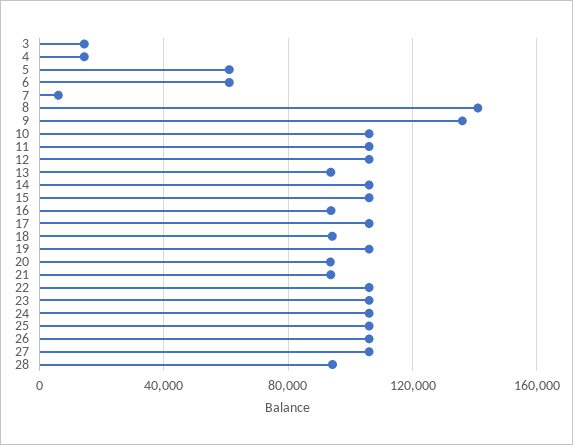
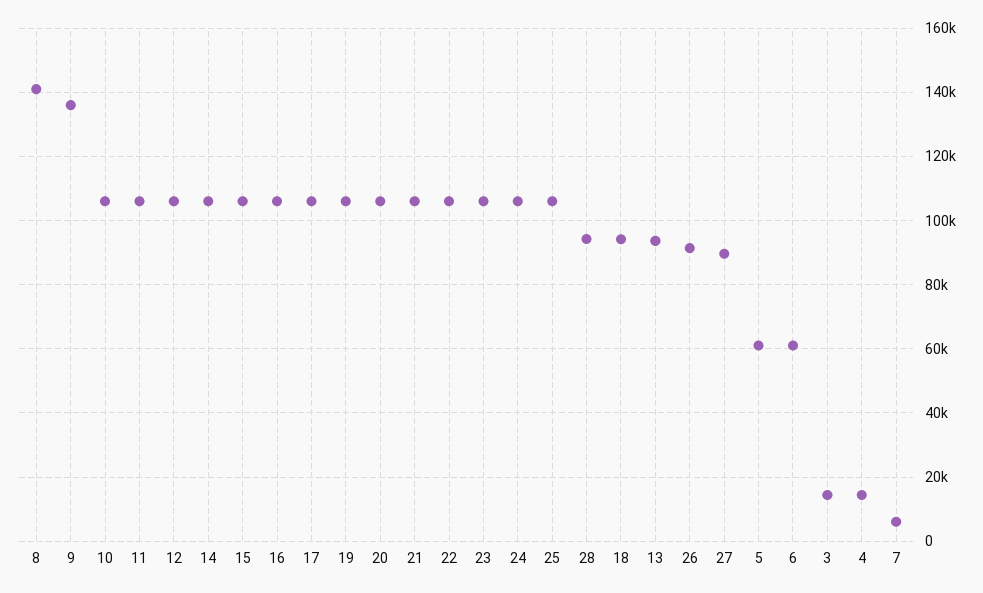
16: 95000 -> 106000
20: 95000 -> 106000
21: 95000 -> 106000
26: 105000 -> 92000
27: 105000 -> 90000

